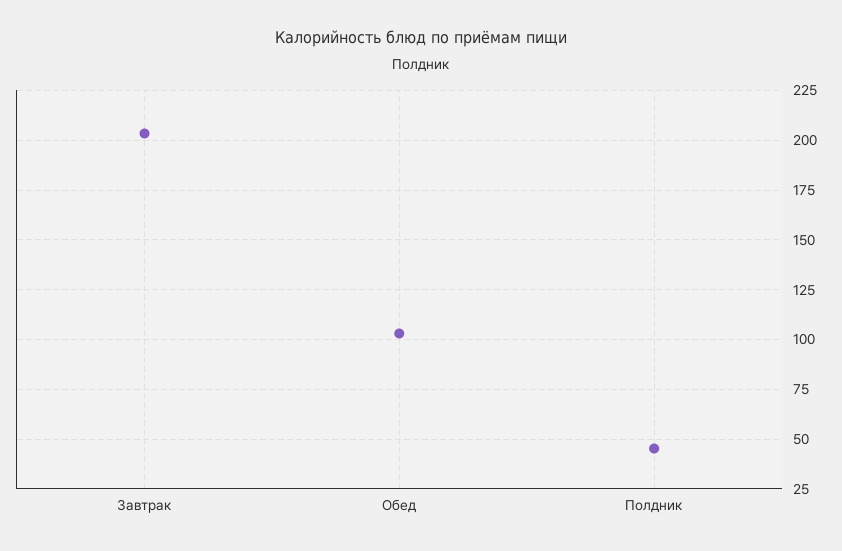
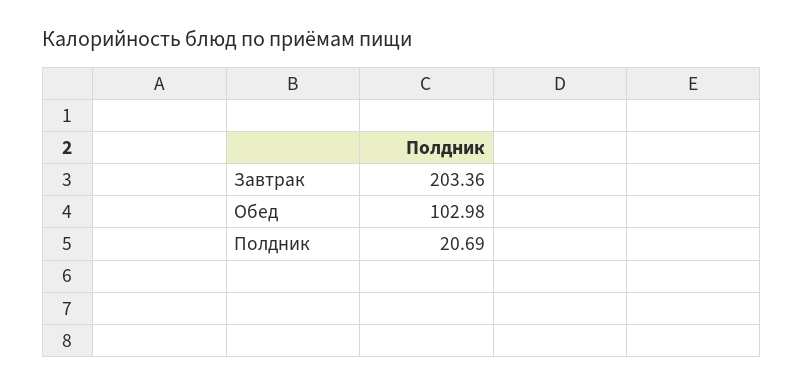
Полдник: 45 -> 20.69

